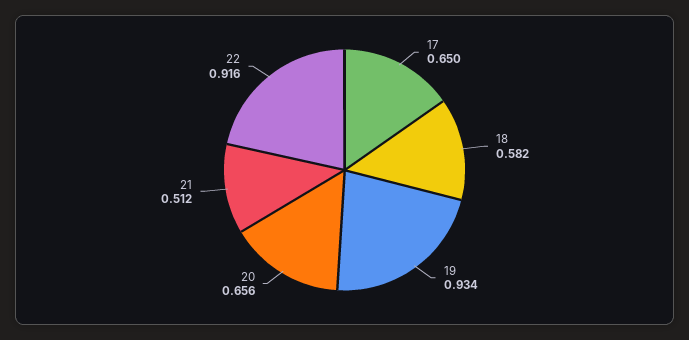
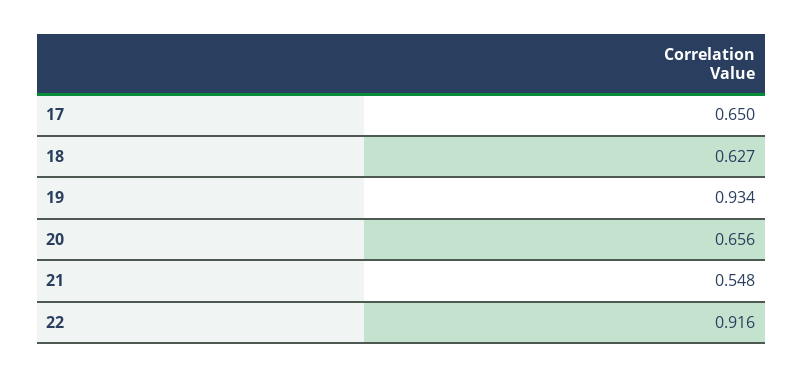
18: 0.582 -> 0.627
21: 0.512 -> 0.548

